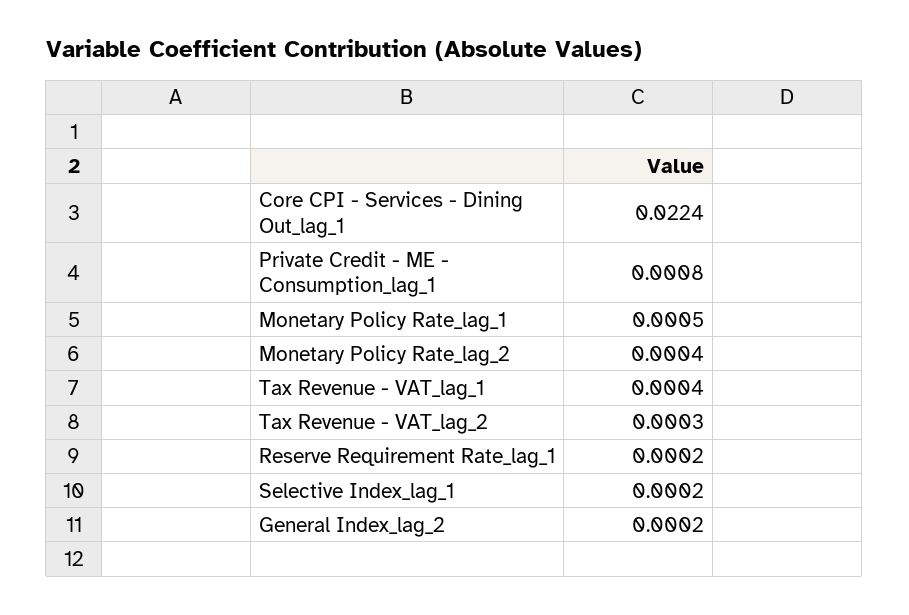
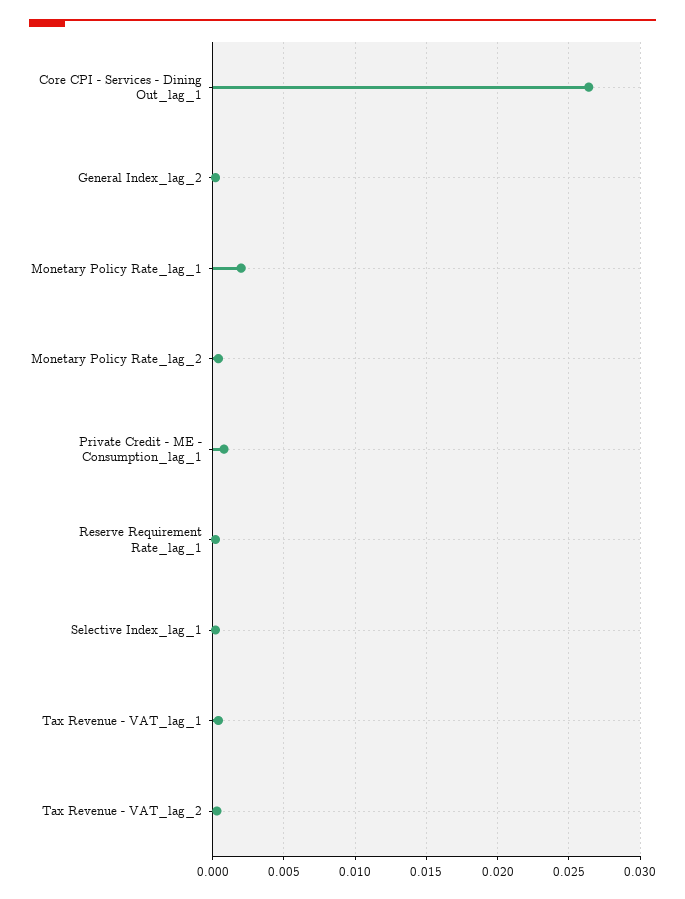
Core CPI - Services - Dining Out_lag_1: 0.0224 -> 0.0265
Monetary Policy Rate_lag_1: 0.0005 -> 0.002

